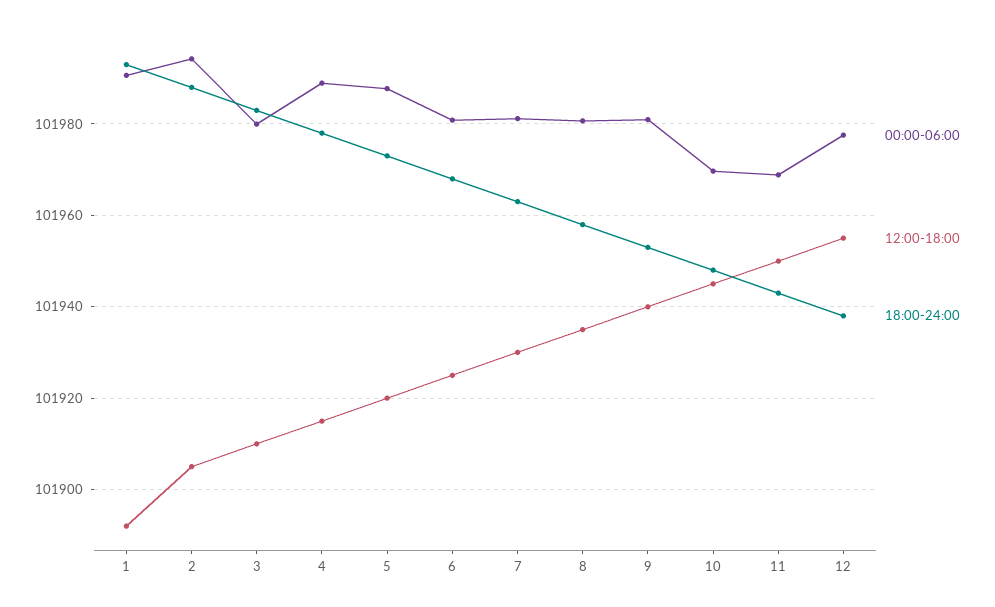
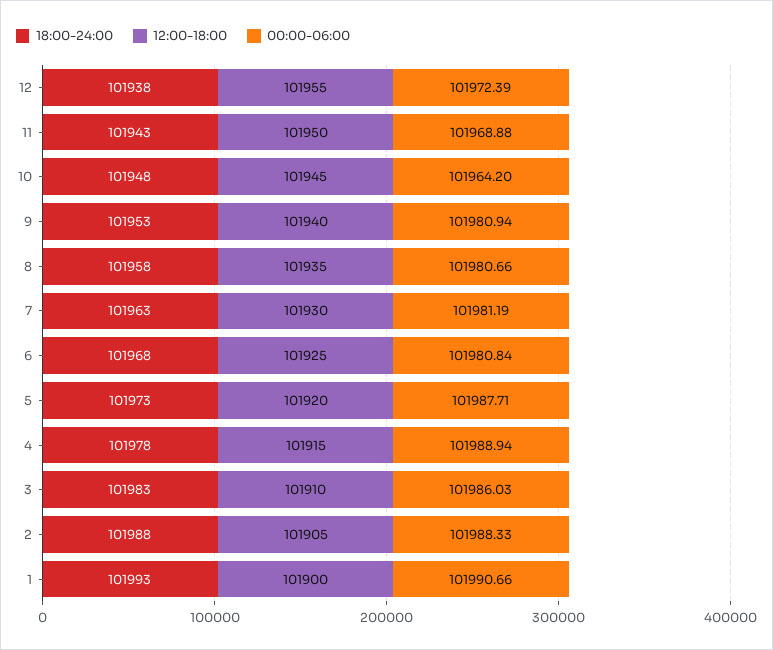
12:00-18:00, 1: 101892 -> 101900
00:00-06:00, 2: 101994 -> 101988.33
00:00-06:00, 3: 101980 -> 101986.03
00:00-06:00, 10: 101970 -> 101964.2
00:00-06:00, 12: 101978 -> 101972.39

